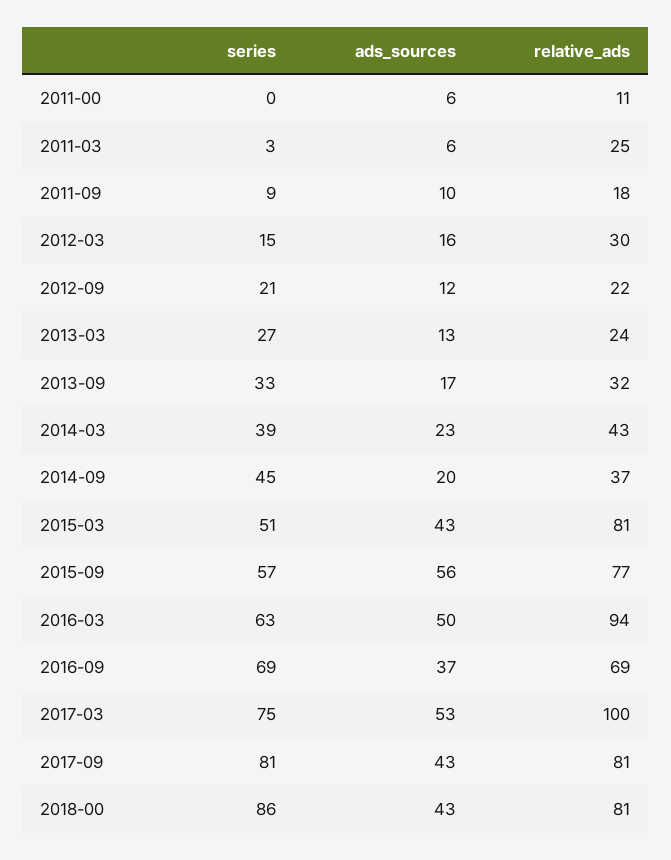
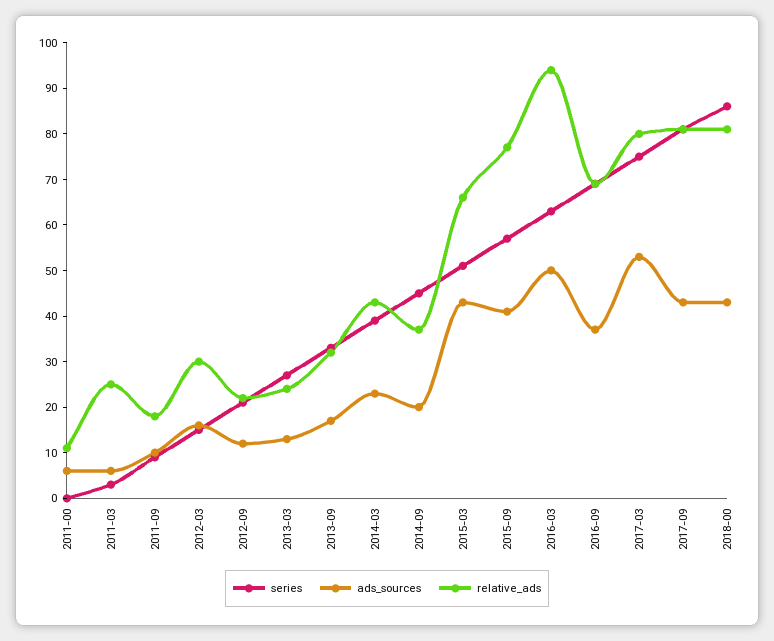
relative_ads, 2015-03: 81 -> 65
ads_sources, 2015-09: 56 -> 40
relative_ads, 2017-03: 100 -> 80

